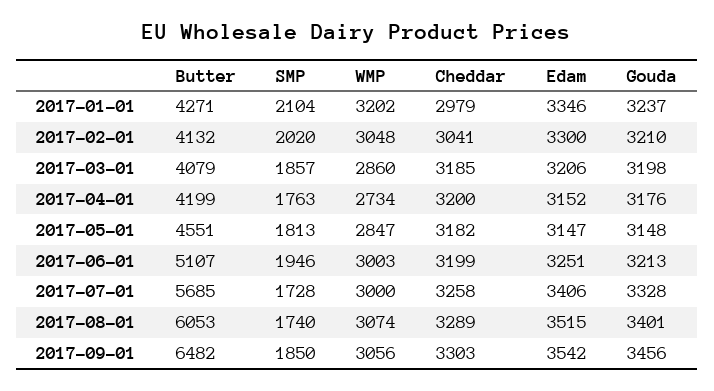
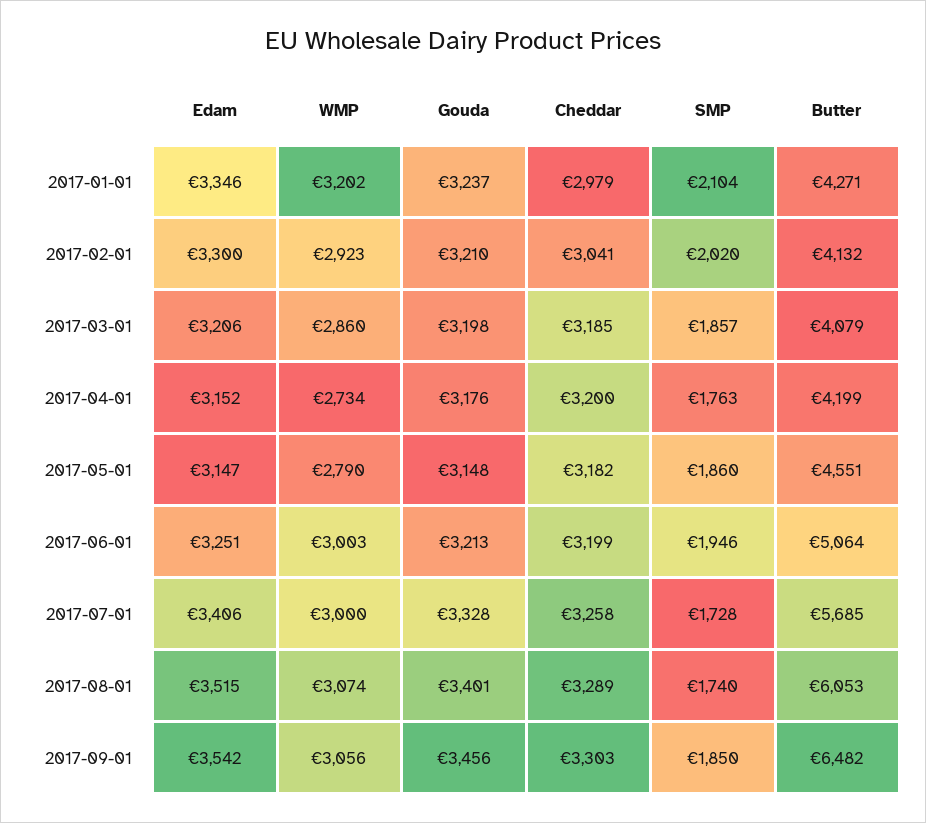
WMP, 2017-02-01: 3048 -> 2923
SMP, 2017-05-01: 1813 -> 1860
WMP, 2017-05-01: 2847 -> 2790
Butter, 2017-06-01: 5107 -> 5064

